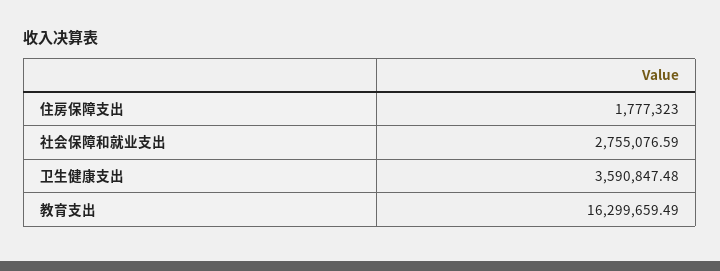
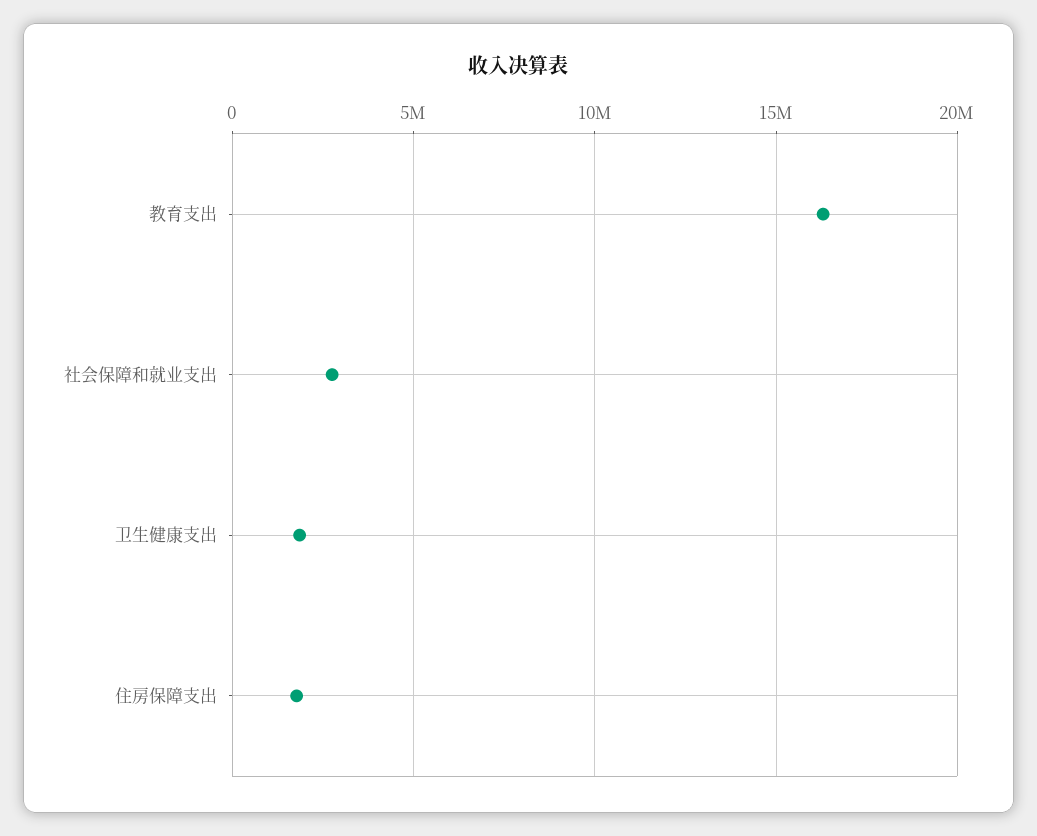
卫生健康支出: 3590847.48 -> 2000000

